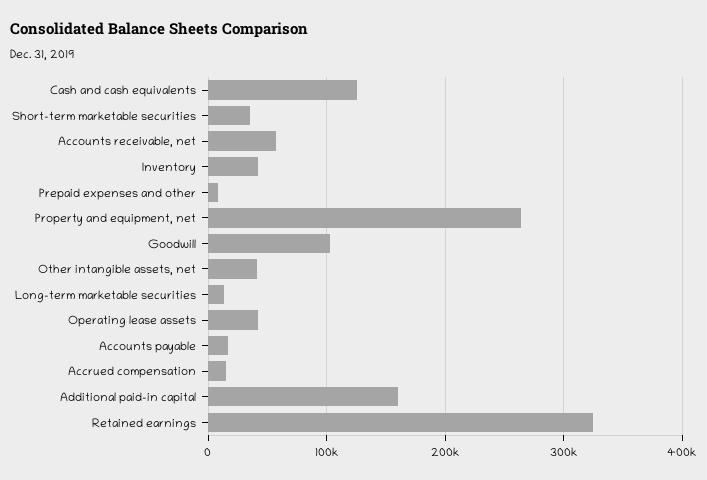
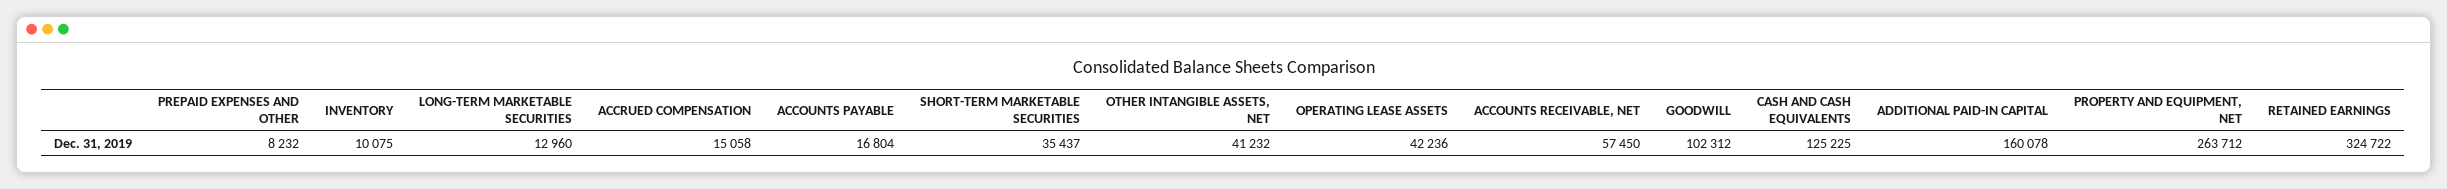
Inventory: 40000 -> 10075

